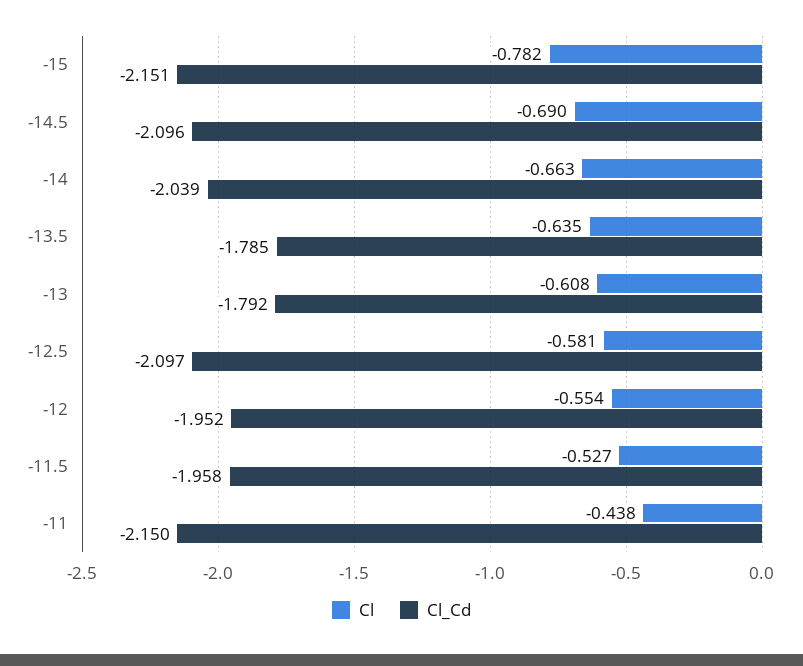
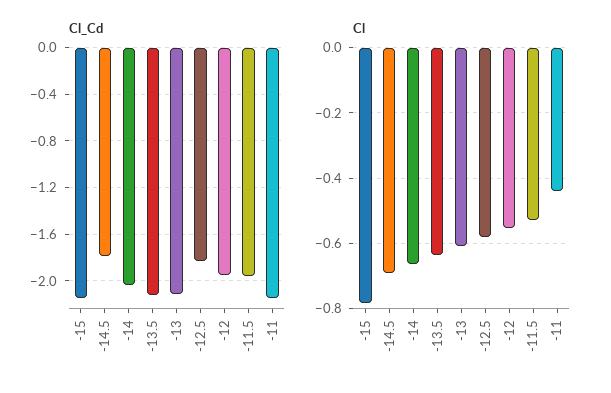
Cl_Cd, -14.5: -2.096 -> -1.8
Cl_Cd, -13.5: -1.785 -> -2.1
Cl_Cd, -13: -1.792 -> -2.1
Cl_Cd, -12.5: -2.097 -> -1.8

